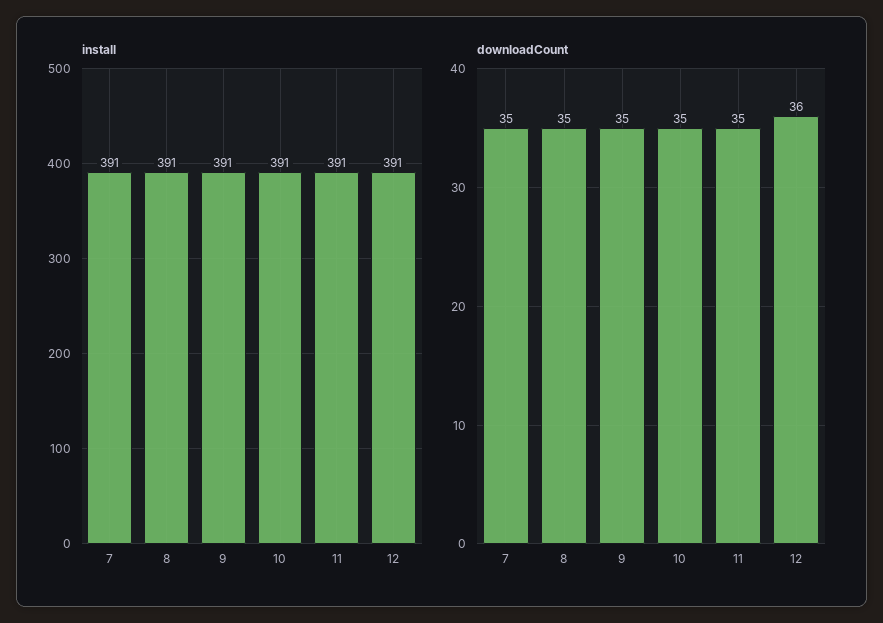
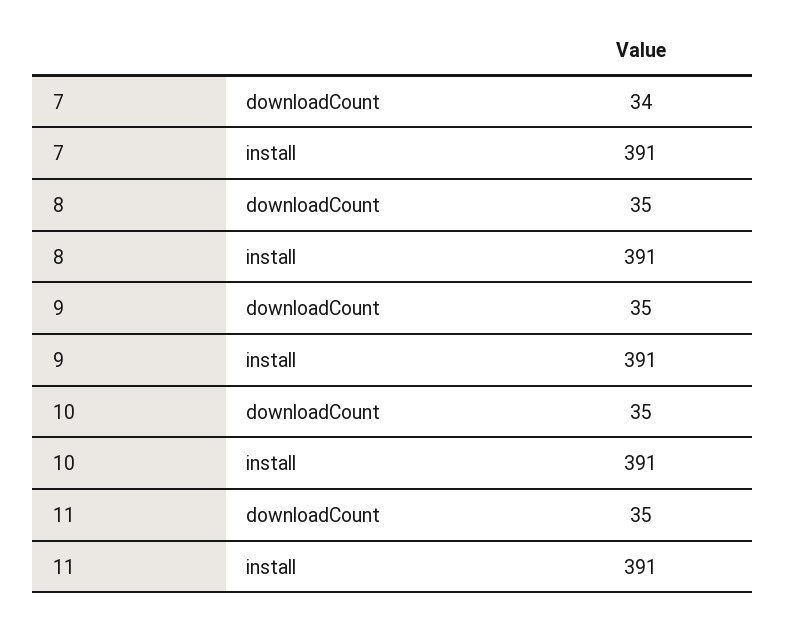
install, 12: 391 -> none
downloadCount, 7: 35 -> 34
downloadCount, 12: 36 -> none

